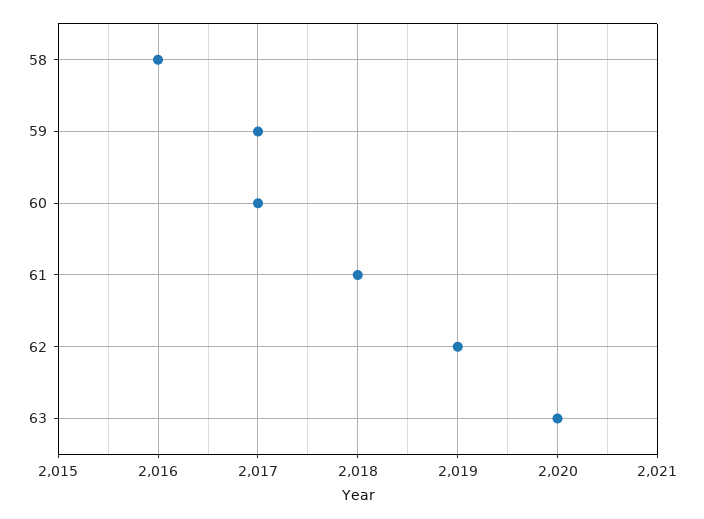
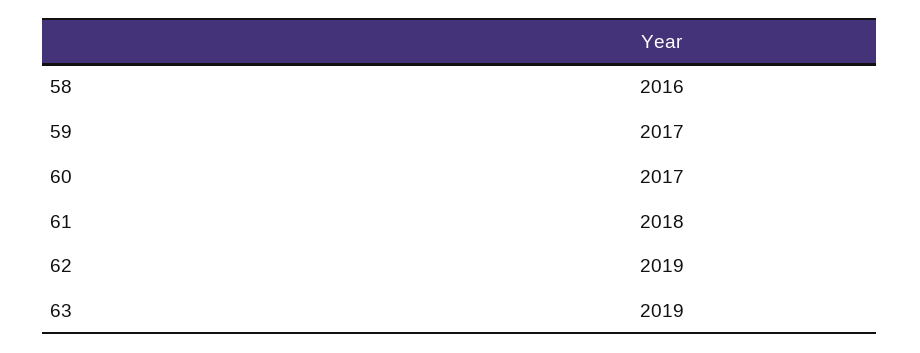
63: 2020 -> 2019

